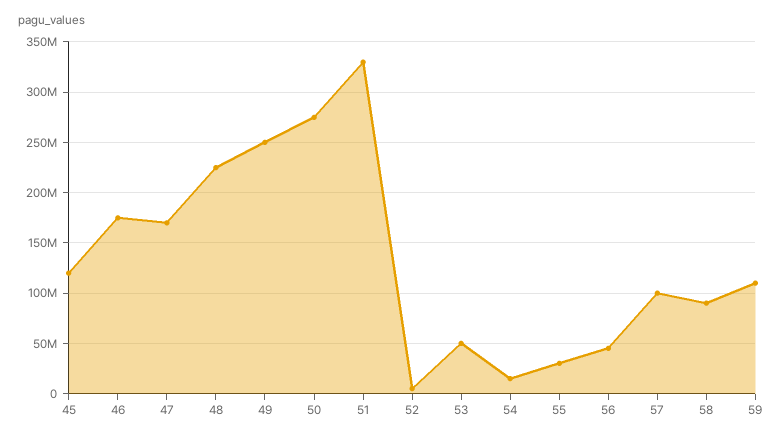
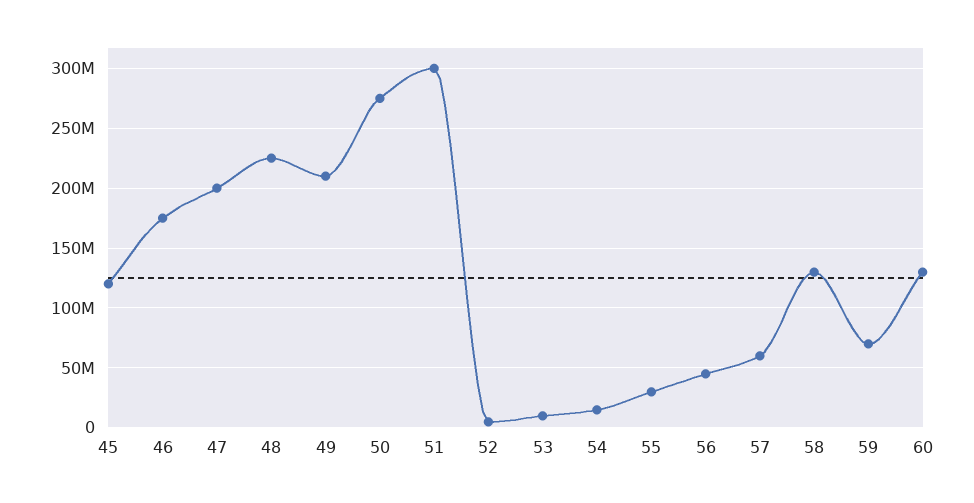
47: 170000000 -> 200000000
49: 250000000 -> 210000000
51: 330000000 -> 300000000
53: 50000000 -> 10000000
57: 100000000 -> 60000000
58: 90000000 -> 130000000
59: 110000000 -> 70000000
60: none -> 130000000

